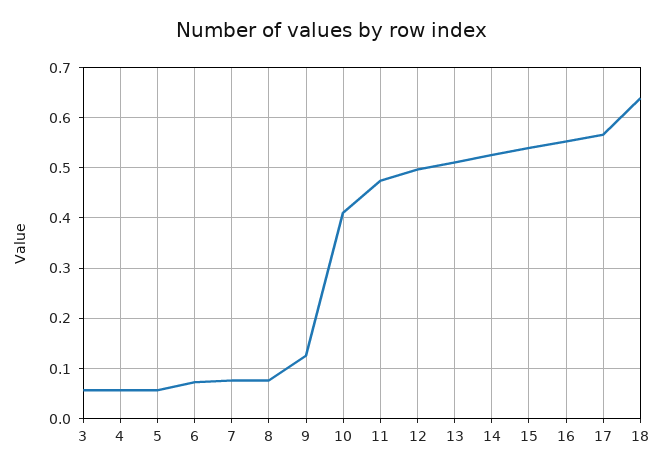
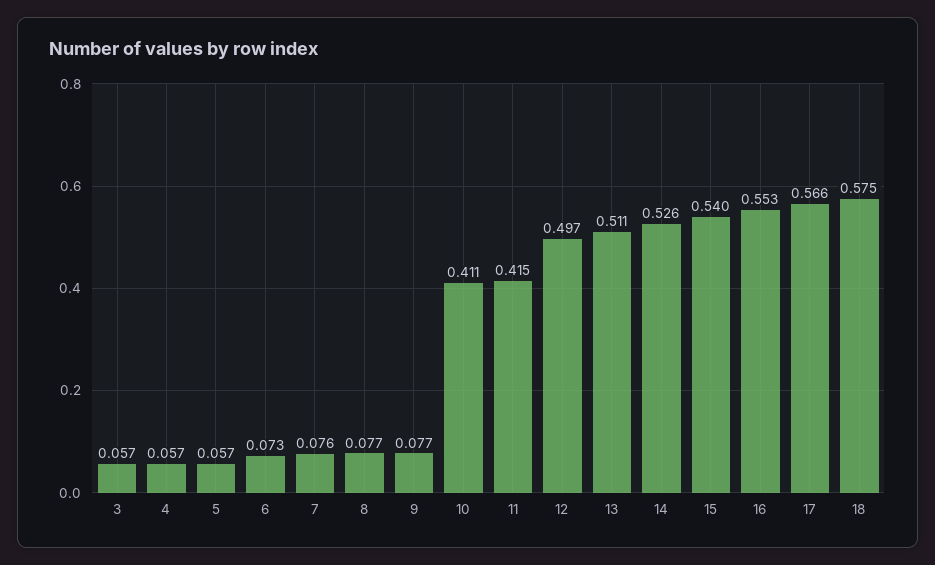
9: 0.12 -> 0.077
11: 0.48 -> 0.415
18: 0.64 -> 0.575

